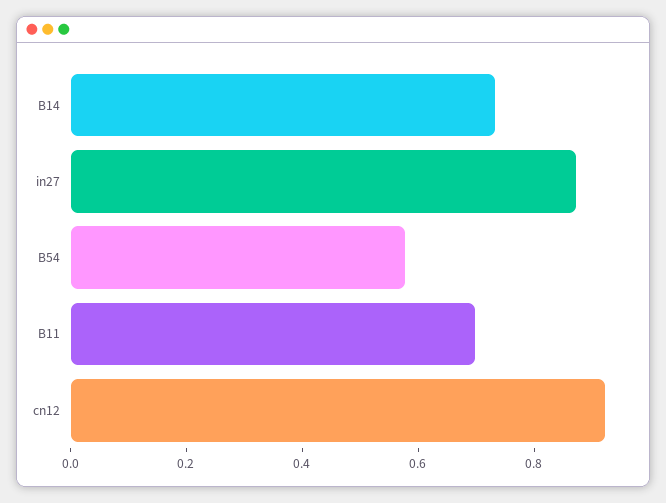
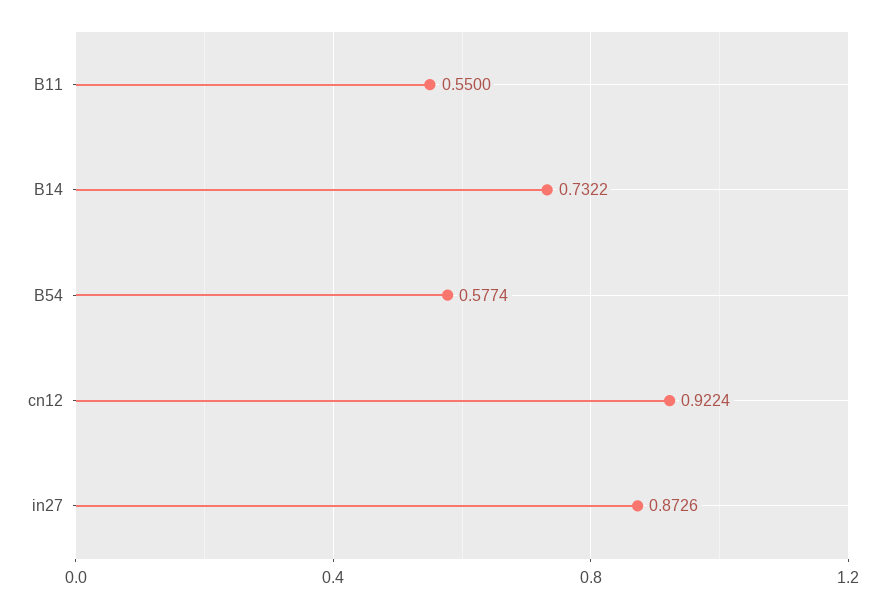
B11: 0.7 -> 0.55

